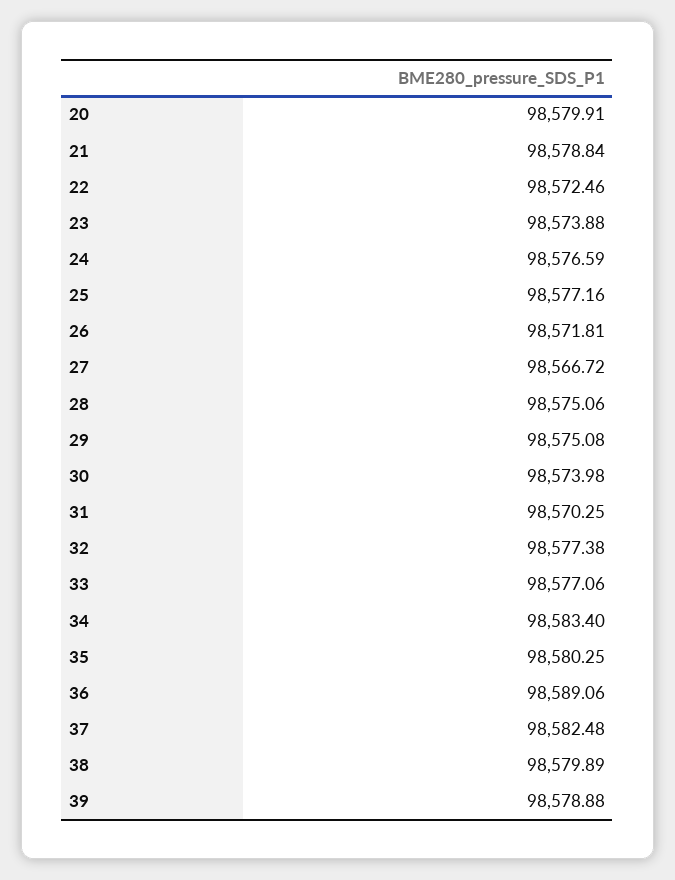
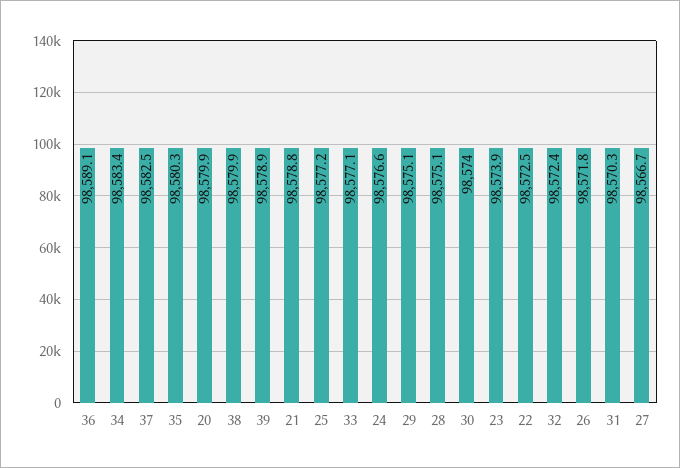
32: 98577.38 -> 98572.4

